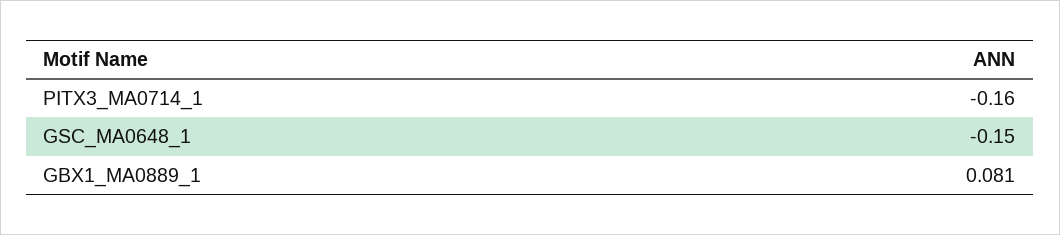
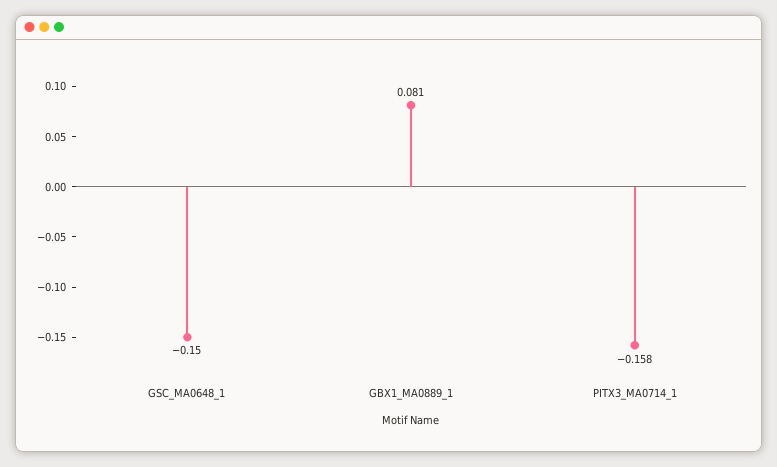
PITX3_MA0714_1: -0.16 -> -0.158

